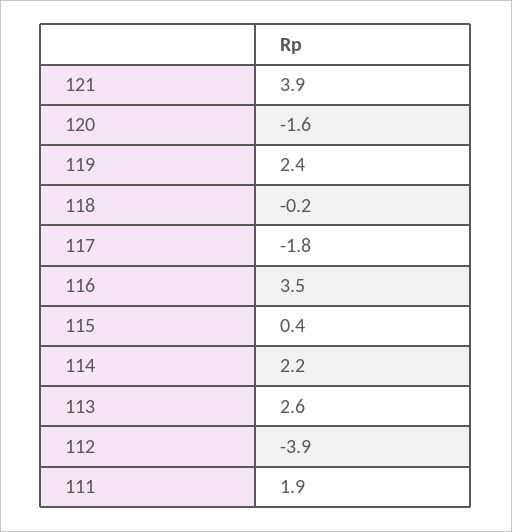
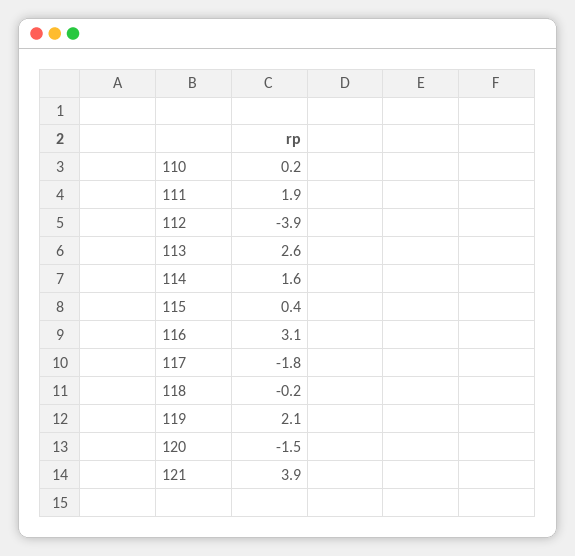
120: -1.6 -> -1.5
119: 2.4 -> 2.1
116: 3.5 -> 3.1
114: 2.2 -> 1.6
110: none -> 0.2

